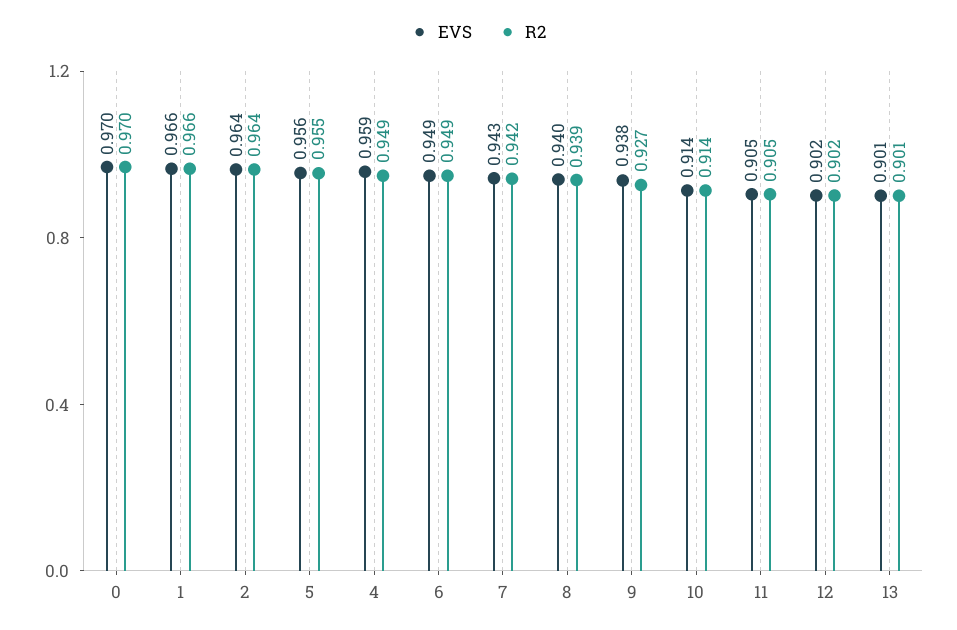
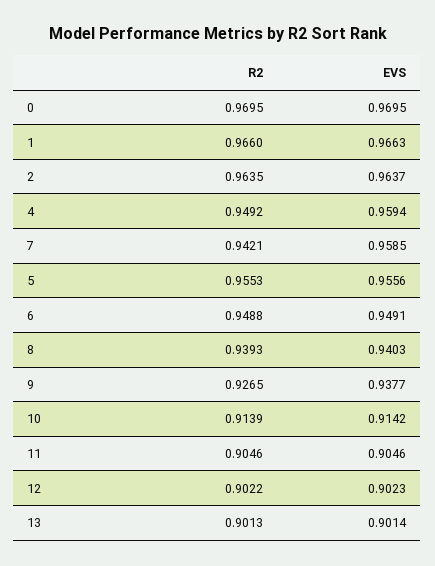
EVS, 7: 0.943 -> 0.9585

